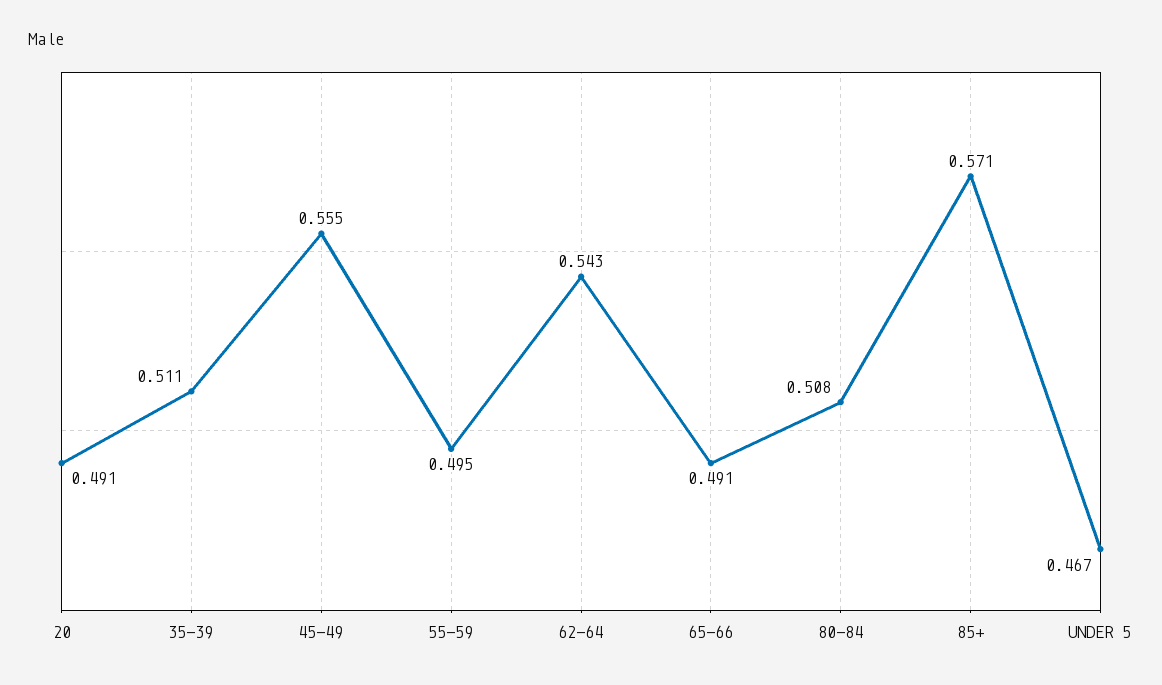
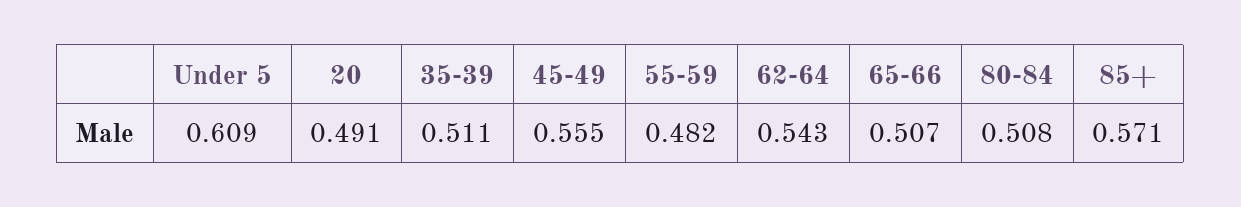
55-59: 0.495 -> 0.482
65-66: 0.491 -> 0.507
UNDER 5: 0.467 -> 0.609

